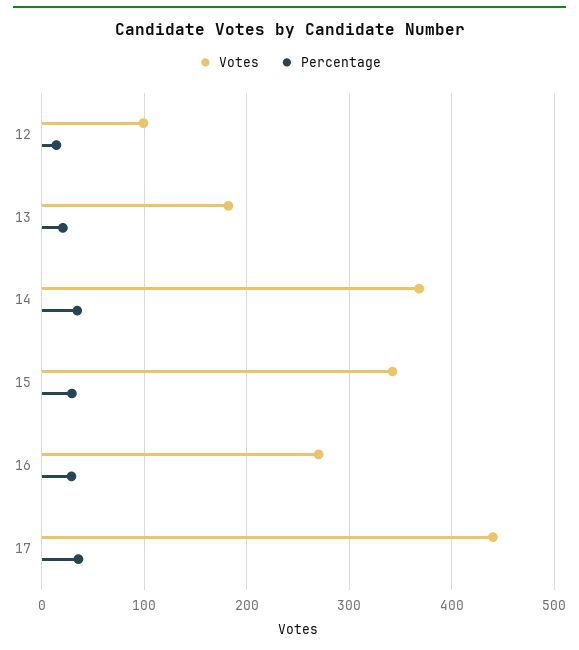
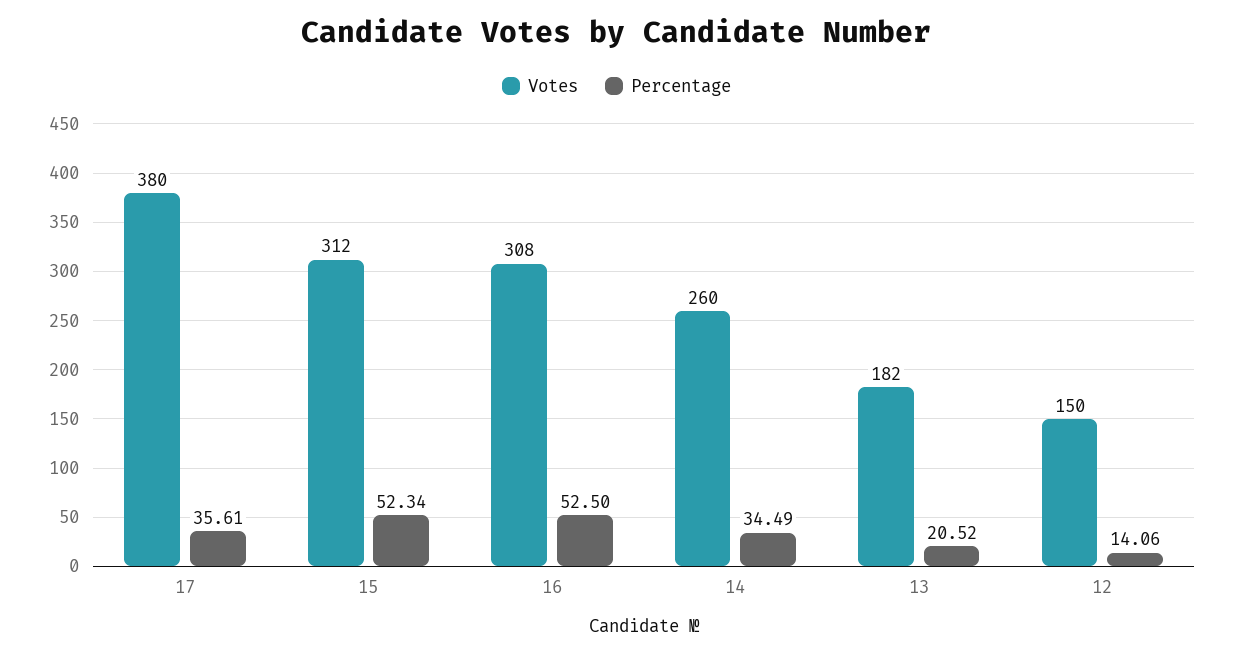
Votes, 12: 100 -> 150
Votes, 14: 370 -> 260
Votes, 15: 340 -> 312
Percentage, 15: 30 -> 52.34
Votes, 16: 270 -> 308
Percentage, 16: 30 -> 52.5
Votes, 17: 440 -> 380

